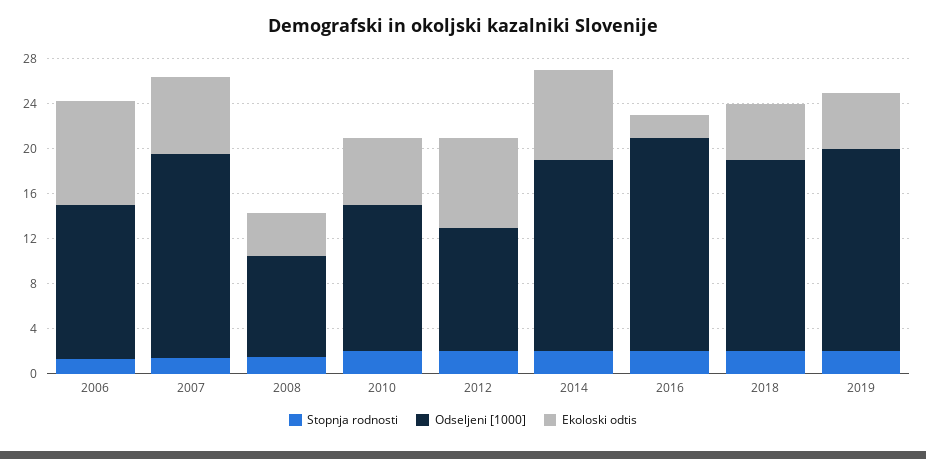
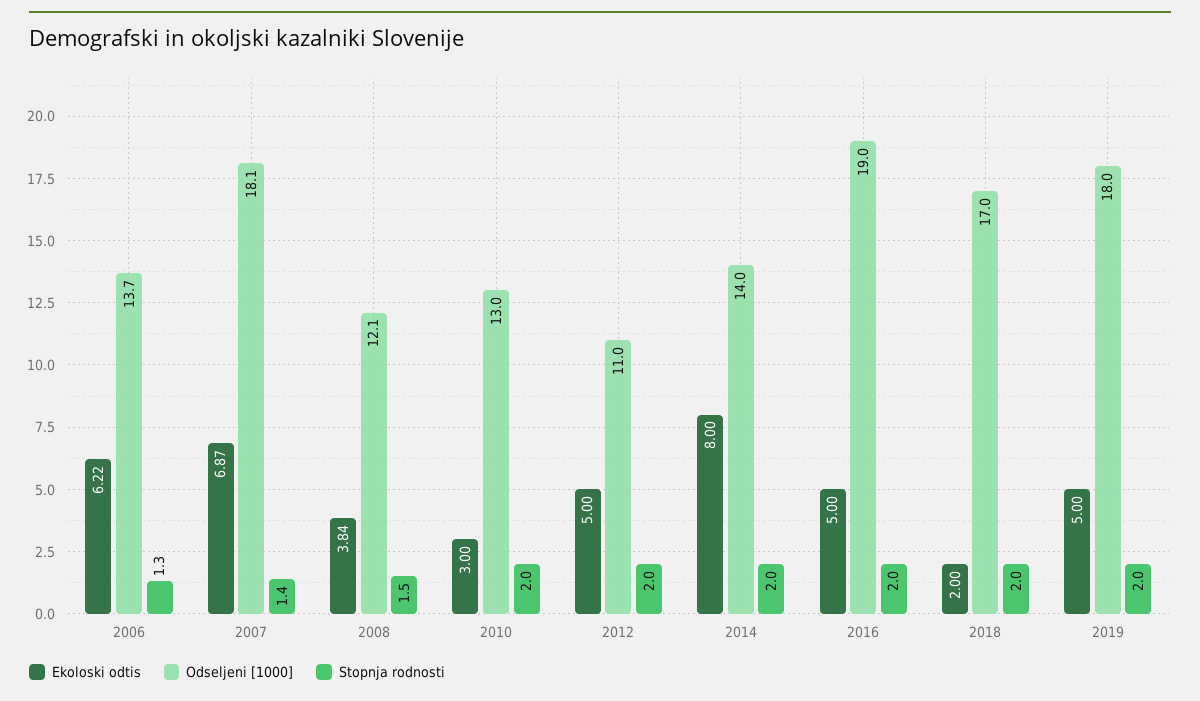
Ekoloski odtis, 2006: 9 -> 6.22
Odseljeni [1000], 2008: 9 -> 12.1
Ekoloski odtis, 2010: 6 -> 3
Ekoloski odtis, 2012: 8 -> 5
Odseljeni [1000], 2014: 17 -> 14
Ekoloski odtis, 2016: 2 -> 5
Ekoloski odtis, 2018: 5 -> 2

